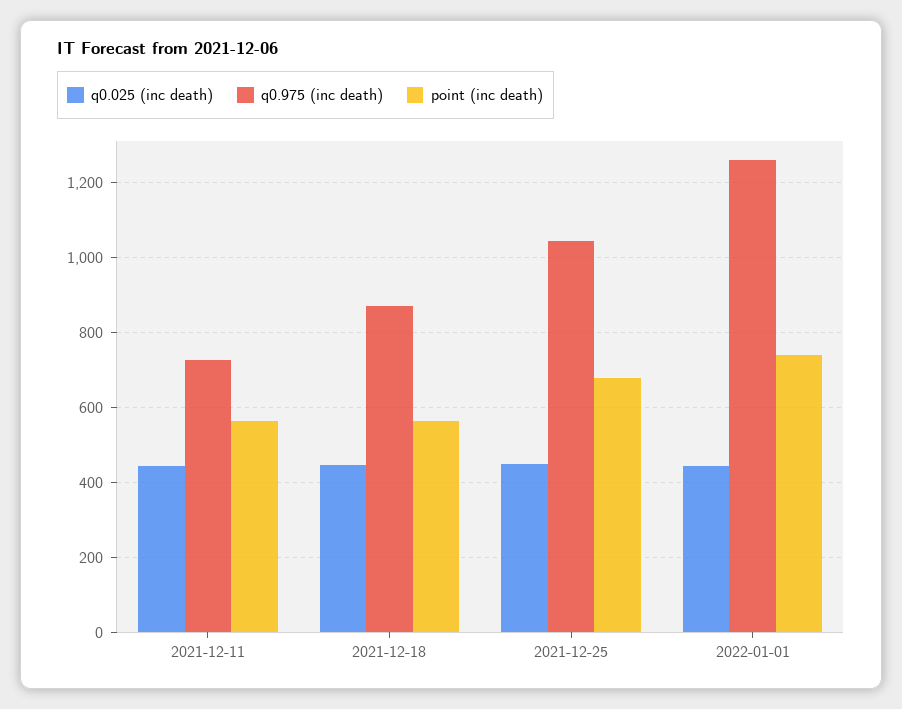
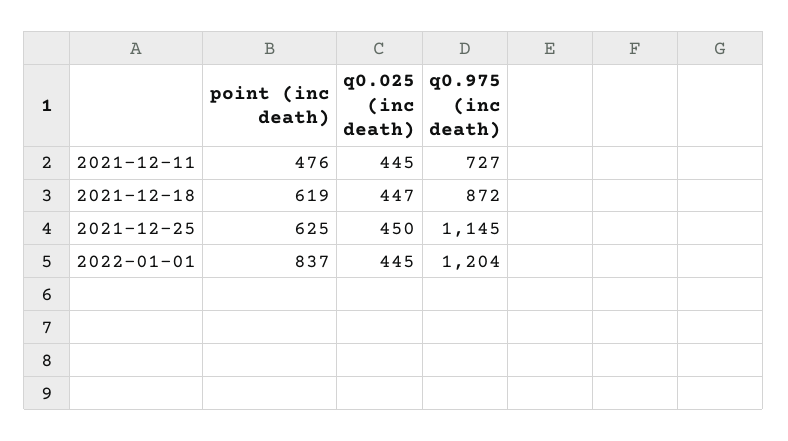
point (inc death), 2021-12-11: 560 -> 476
point (inc death), 2021-12-18: 560 -> 619
q0.975 (inc death), 2021-12-25: 1040 -> 1145
point (inc death), 2021-12-25: 680 -> 625
q0.975 (inc death), 2022-01-01: 1260 -> 1204
point (inc death), 2022-01-01: 740 -> 837

